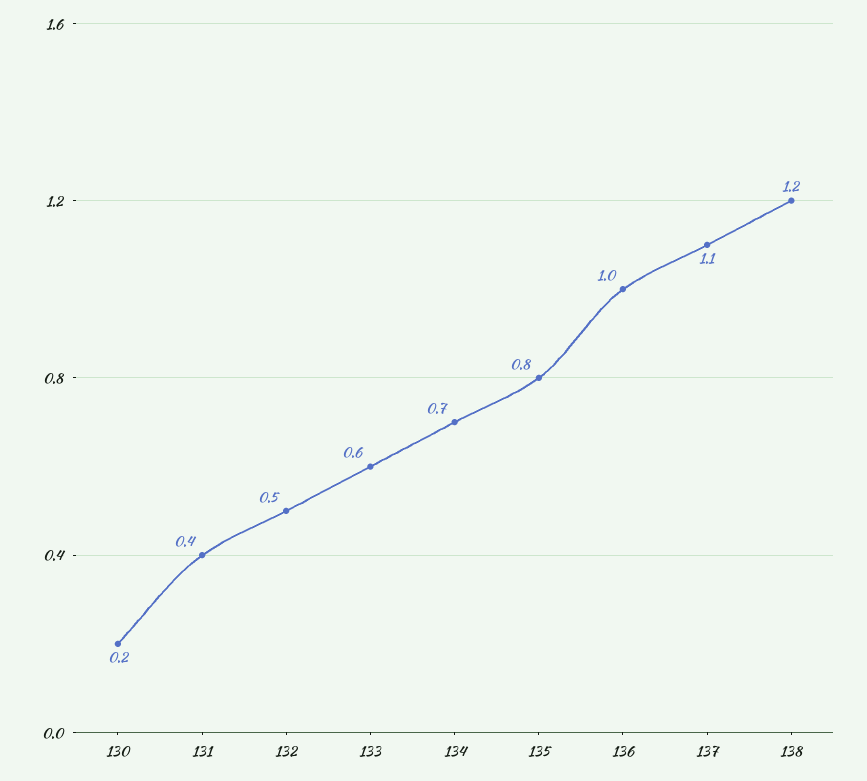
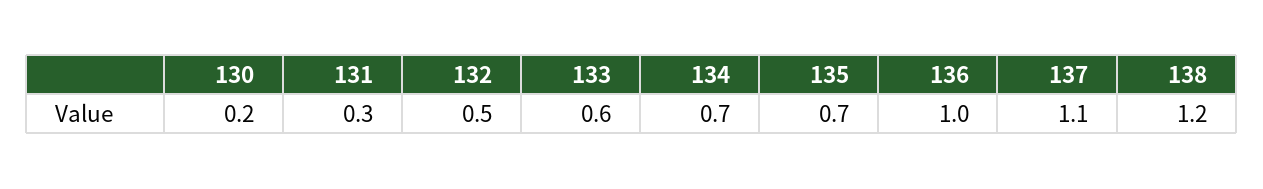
131: 0.4 -> 0.3
135: 0.8 -> 0.7

